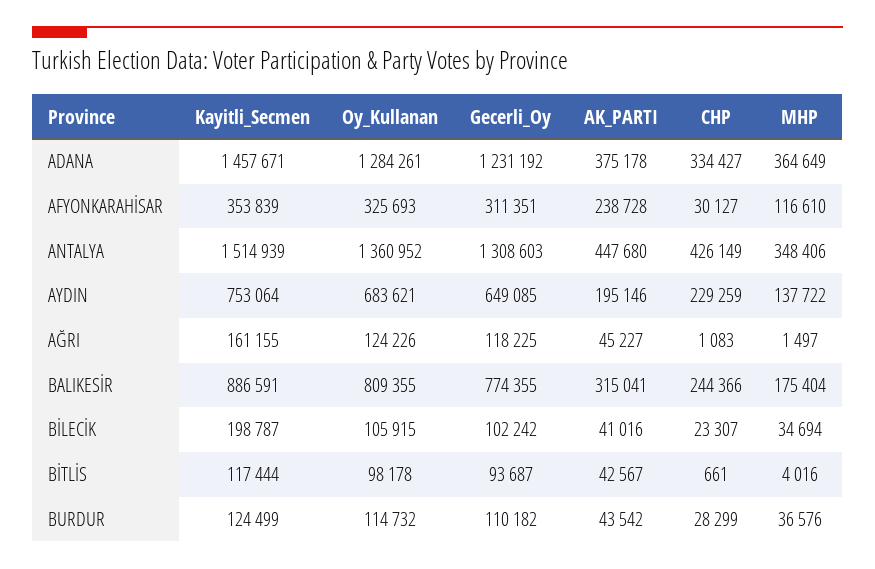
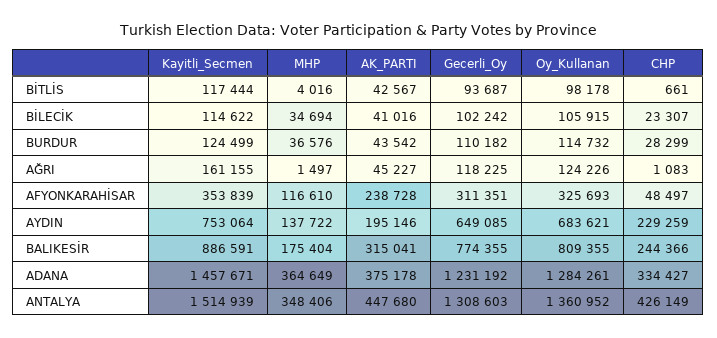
CHP, AFYONKARAHİSAR: 30127 -> 48497
Kayitli_Secmen, BİLECİK: 198787 -> 114622

